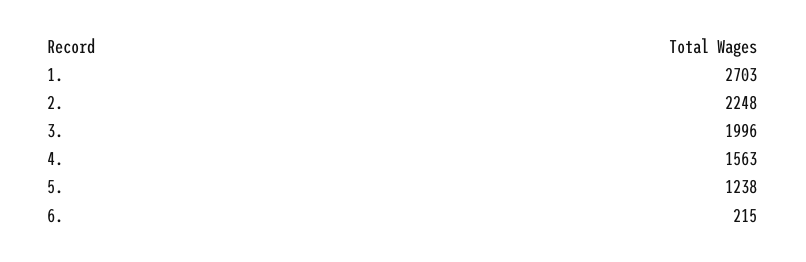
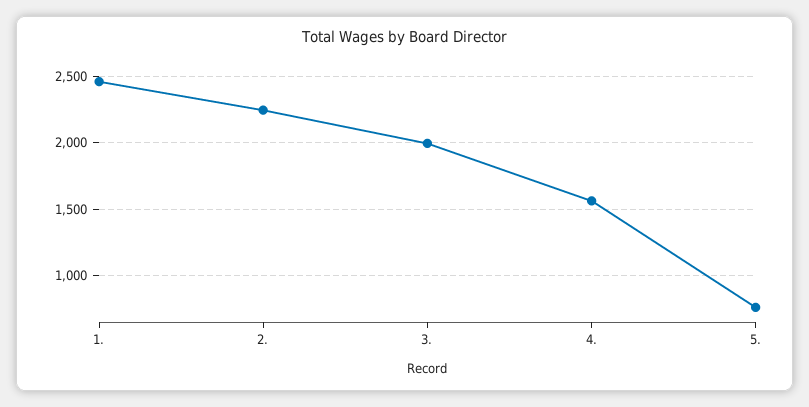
1.: 2703 -> 2450
5.: 1238 -> 750
6.: 215 -> none

